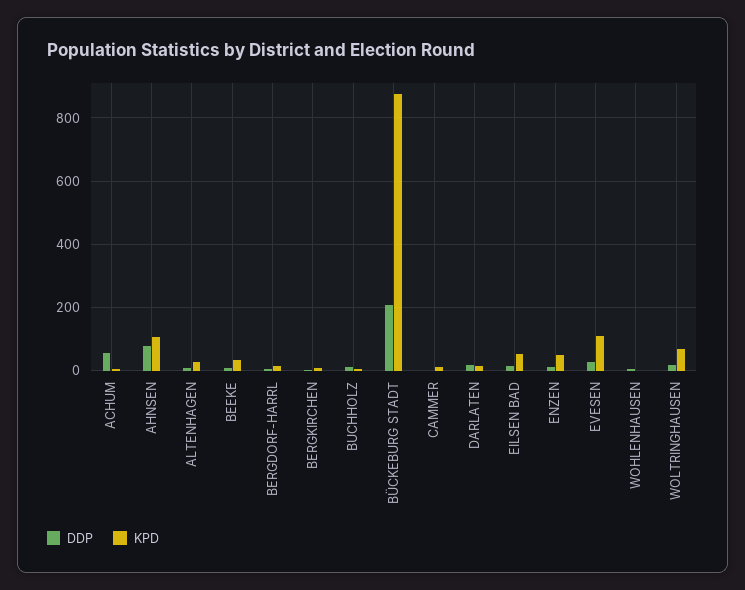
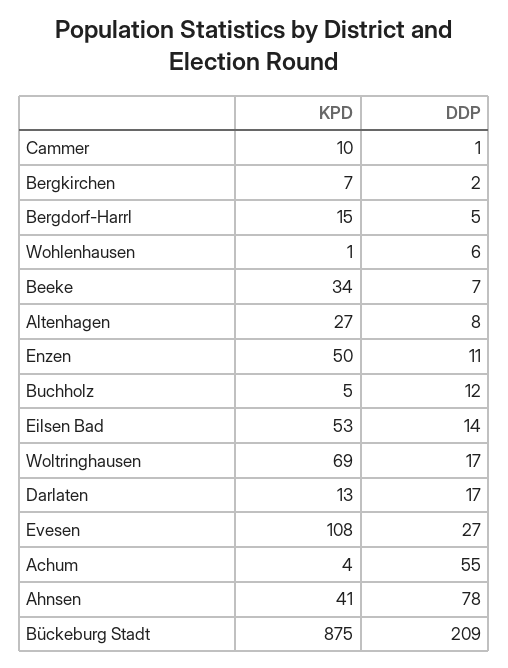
KPD, AHNSEN: 100 -> 41

